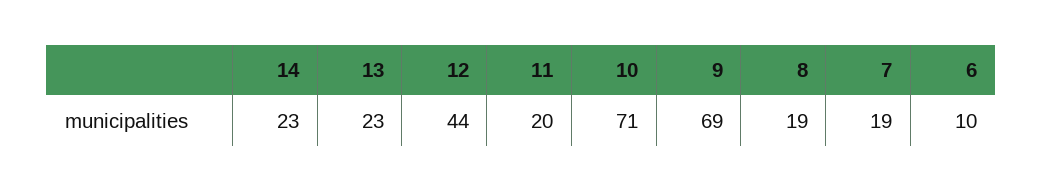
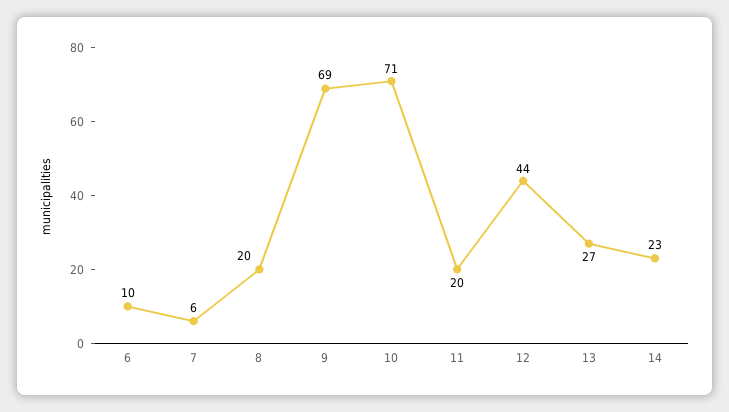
13: 23 -> 27
8: 19 -> 20
7: 19 -> 6

